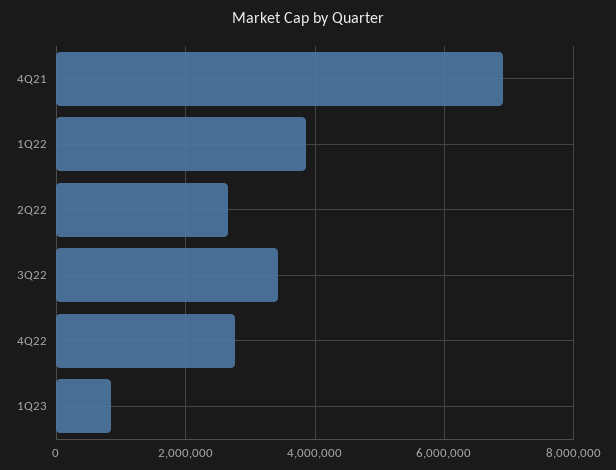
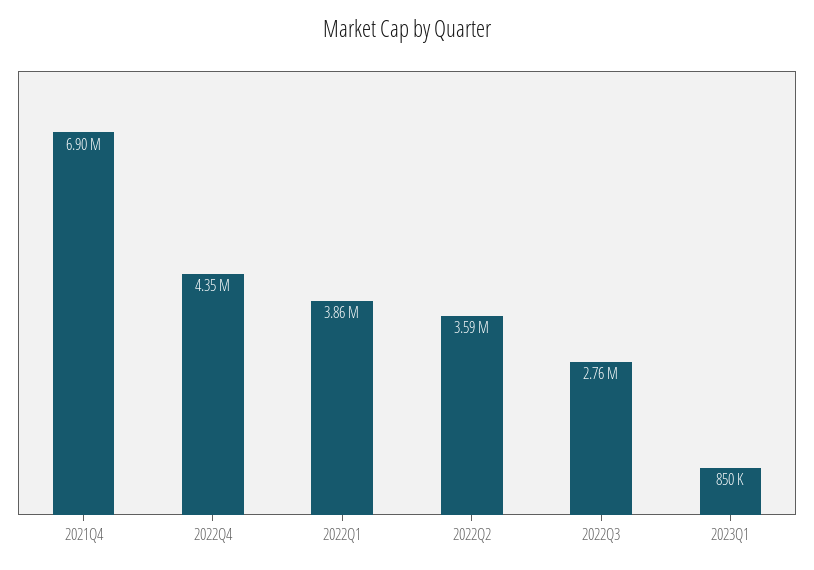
2Q22: 2600000 -> 3590000
3Q22: 3400000 -> 2760000
4Q22: 2800000 -> 4350000

